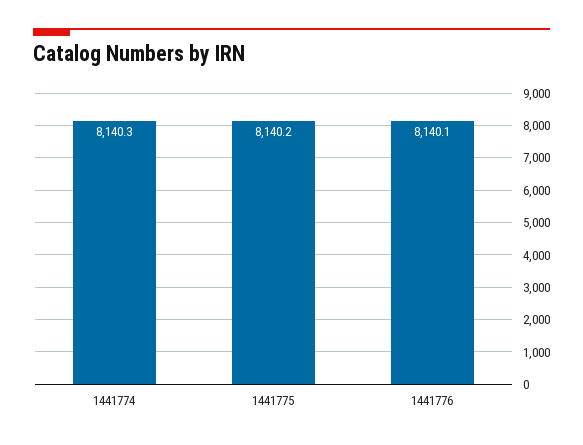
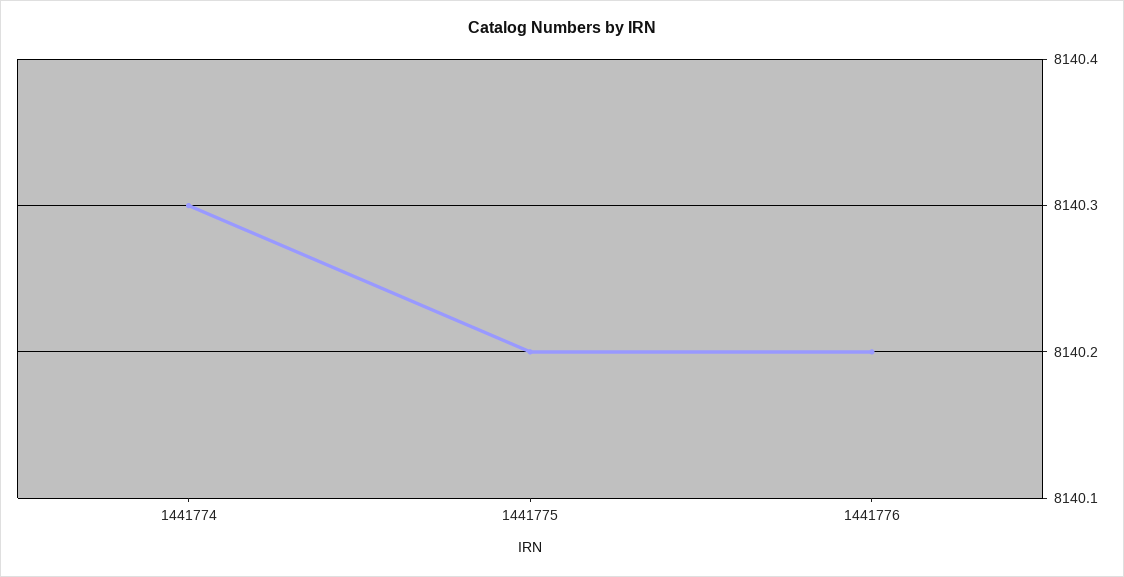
1441776: 8140.1 -> 8140.2

